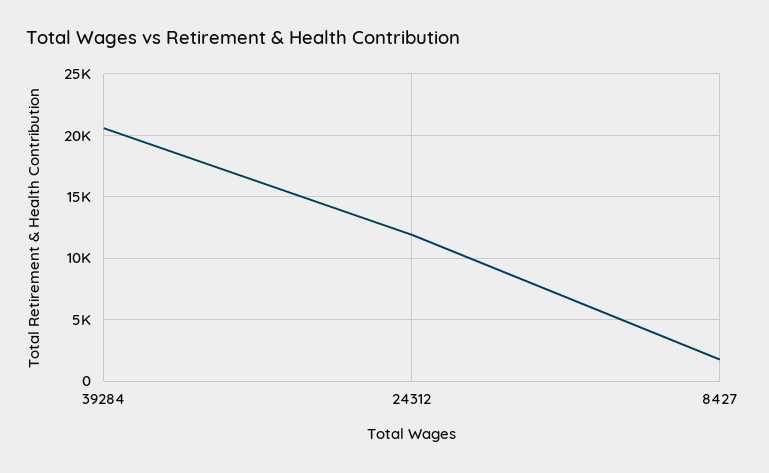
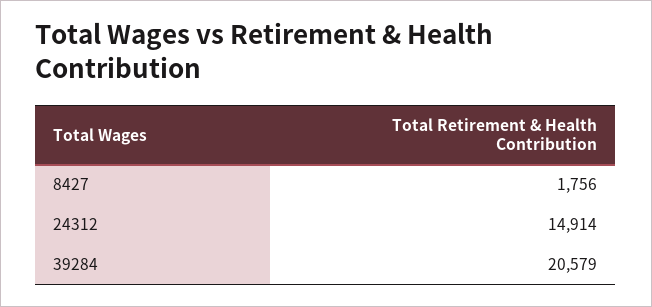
24312: 12000 -> 14914

